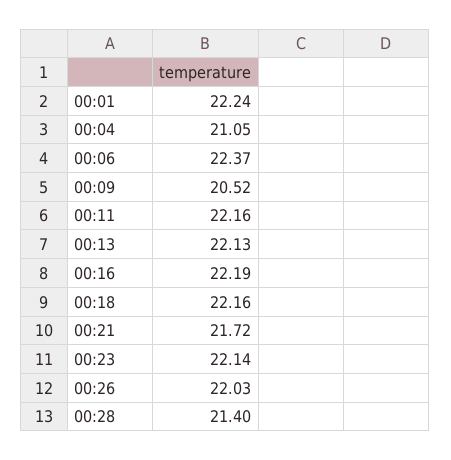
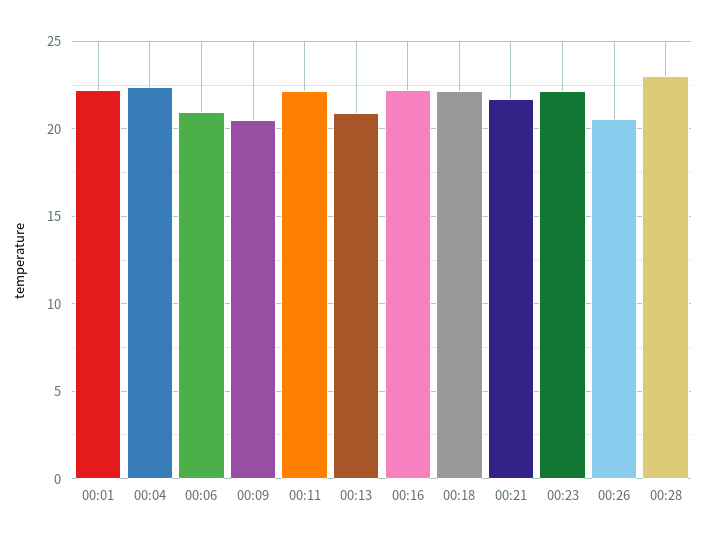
00:04: 21.05 -> 22.5
00:06: 22.37 -> 21
00:13: 22.13 -> 21
00:26: 22.03 -> 20.5
00:28: 21.4 -> 23

